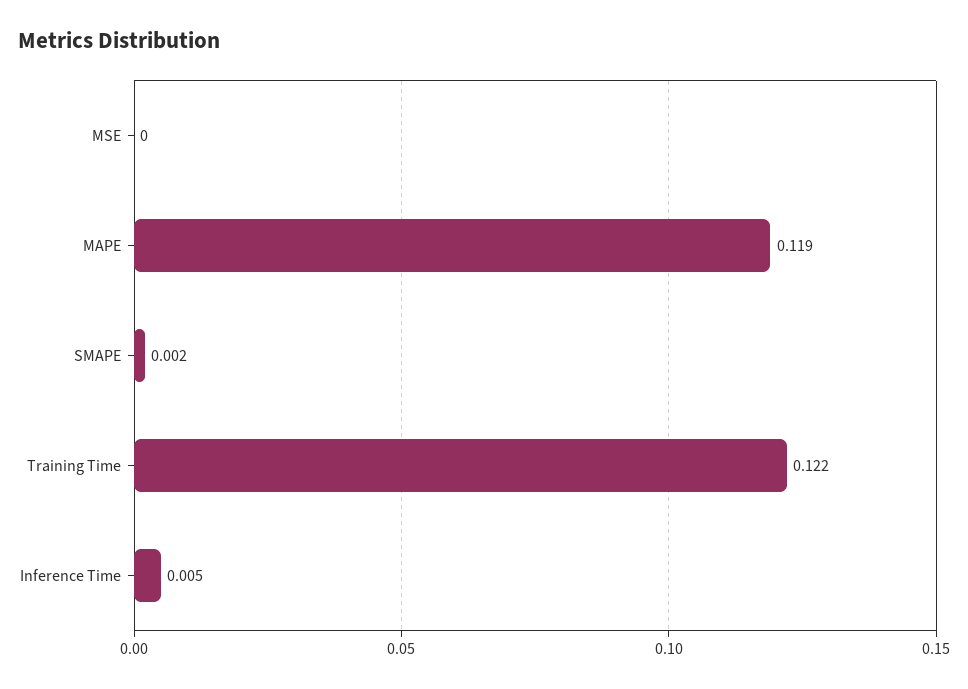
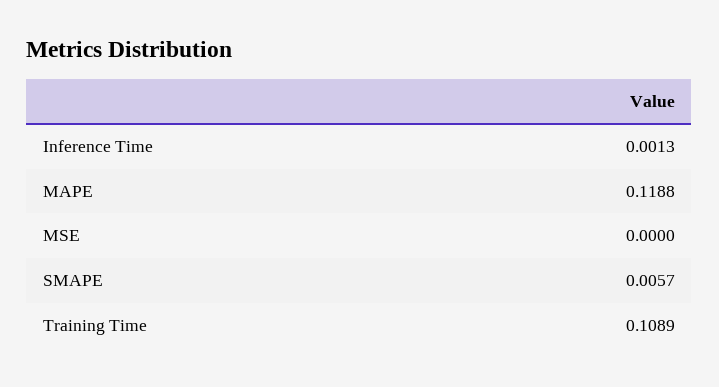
SMAPE: 0.002 -> 0.0057
Training Time: 0.122 -> 0.1089
Inference Time: 0.005 -> 0.0013

